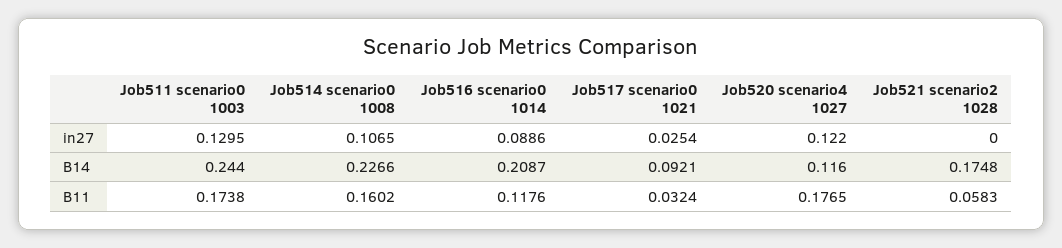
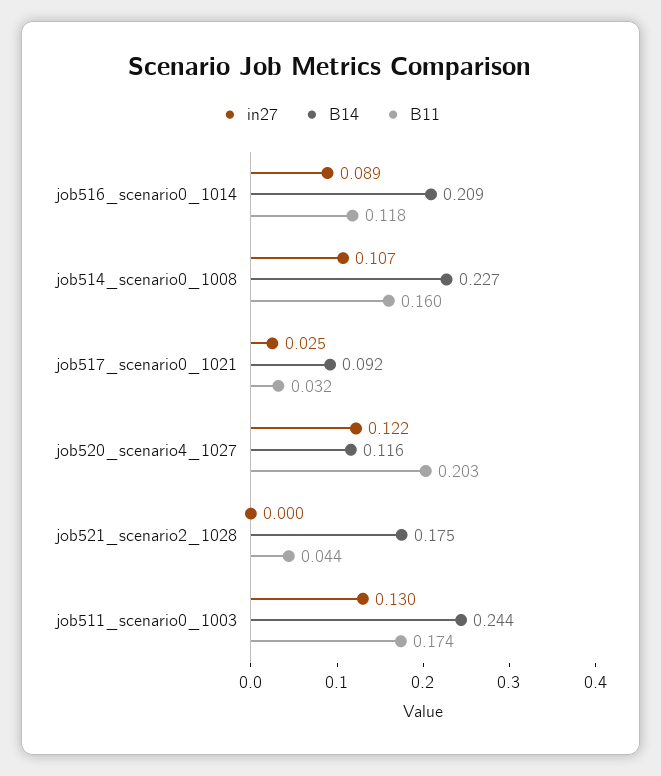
B11, Job520 scenario4 1027: 0.1765 -> 0.203
B11, Job521 scenario2 1028: 0.0583 -> 0.044

